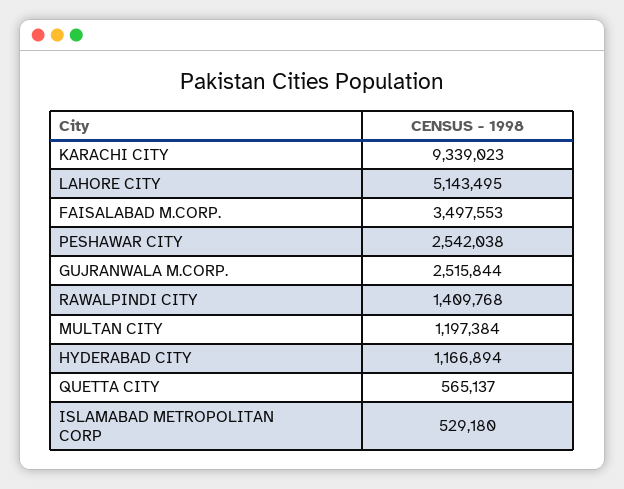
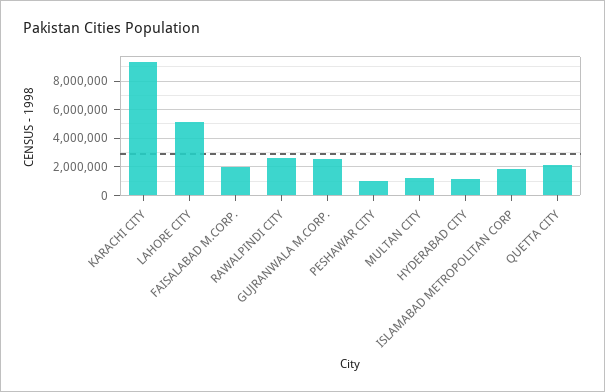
FAISALABAD M.CORP.: 3497553 -> 2000000
PESHAWAR CITY: 2542038 -> 1000000
RAWALPINDI CITY: 1409768 -> 2500000
QUETTA CITY: 565137 -> 2000000
ISLAMABAD METROPOLITAN CORP: 529180 -> 2000000

